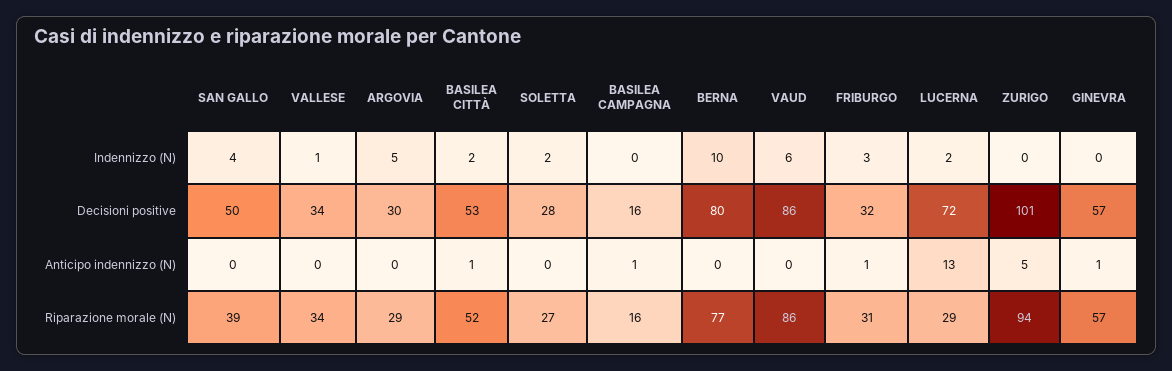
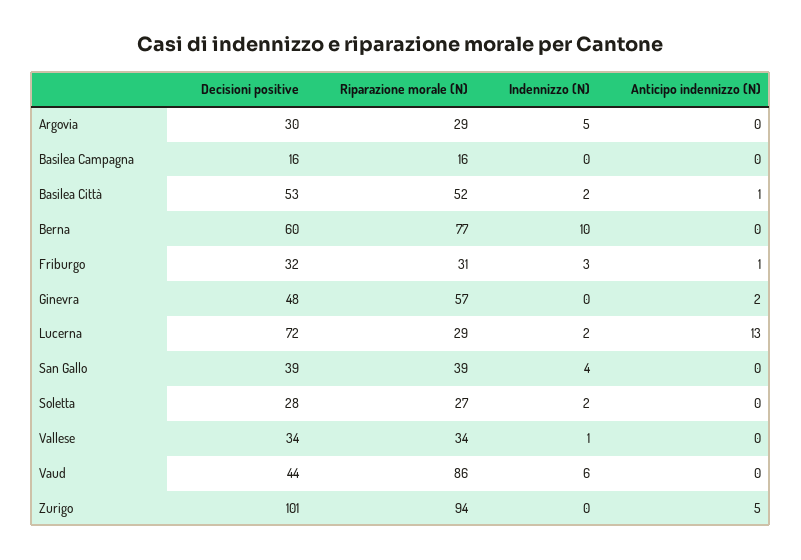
SAN GALLO, Decisioni positive: 50 -> 39
BERNA, Decisioni positive: 80 -> 60
VAUD, Decisioni positive: 86 -> 44
GINEVRA, Decisioni positive: 57 -> 48
BASILEA CAMPAGNA, Anticipo indennizzo (N): 1 -> 0
GINEVRA, Anticipo indennizzo (N): 1 -> 2

